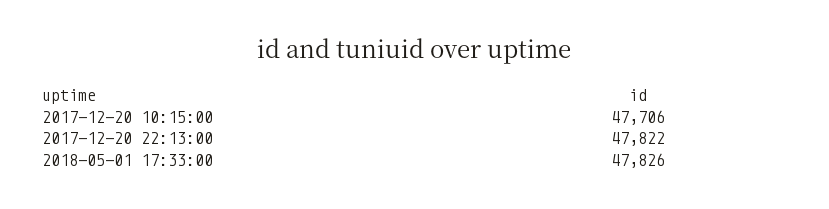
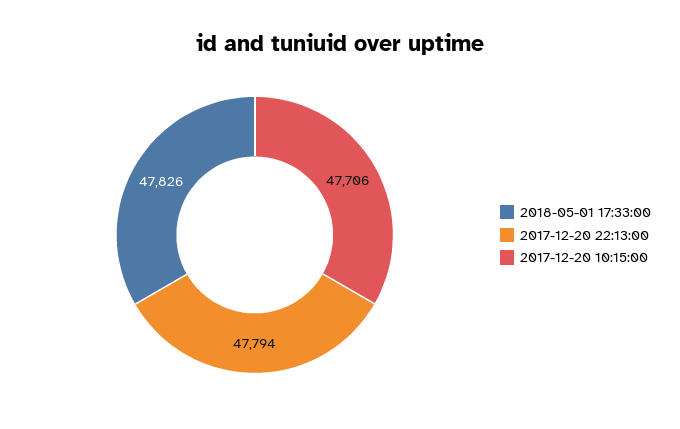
2017-12-20 22:13:00: 47822 -> 47794

